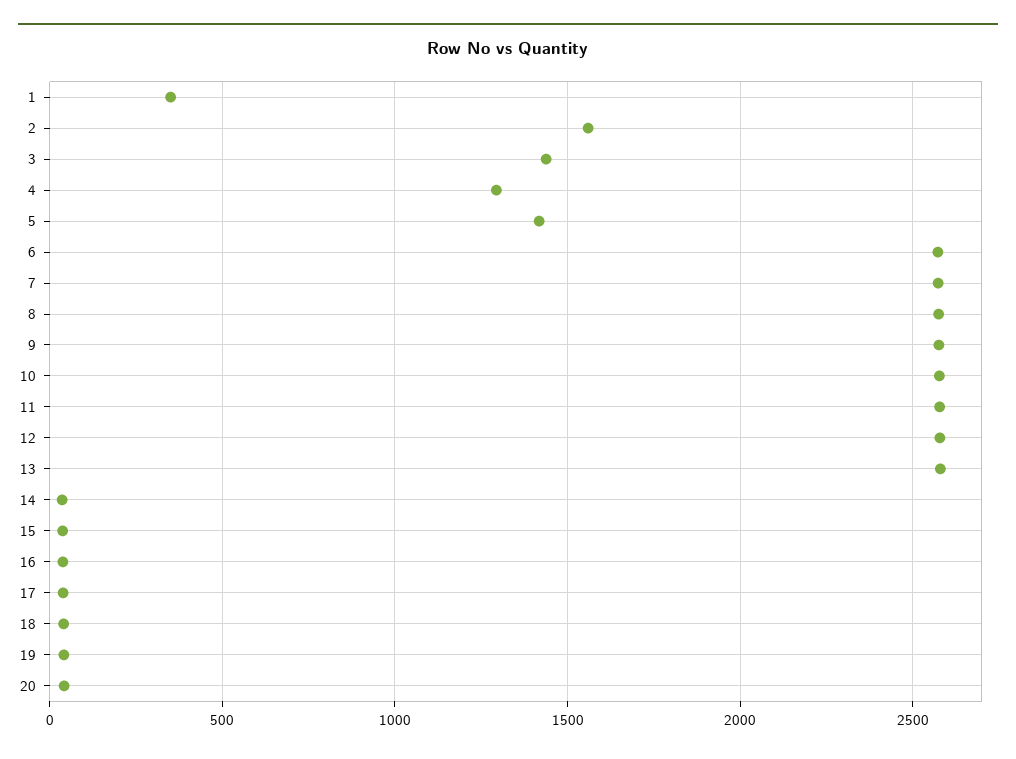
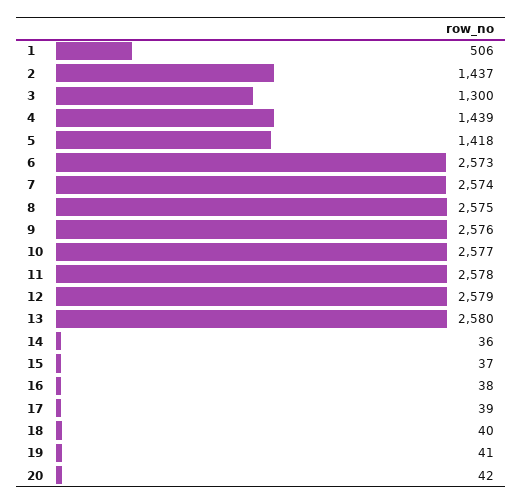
1: 350 -> 506
2: 1550 -> 1437
3: 1450 -> 1300
4: 1300 -> 1439

